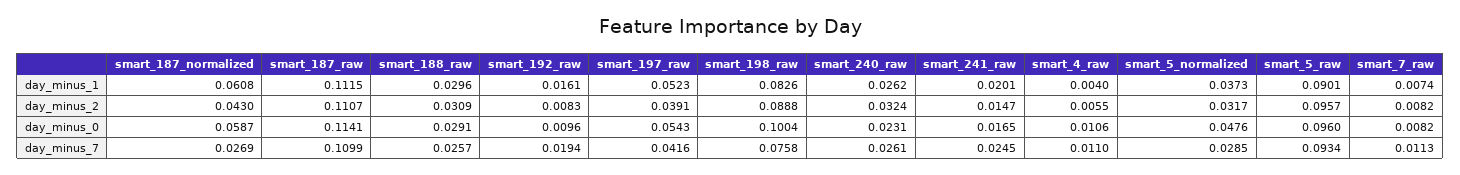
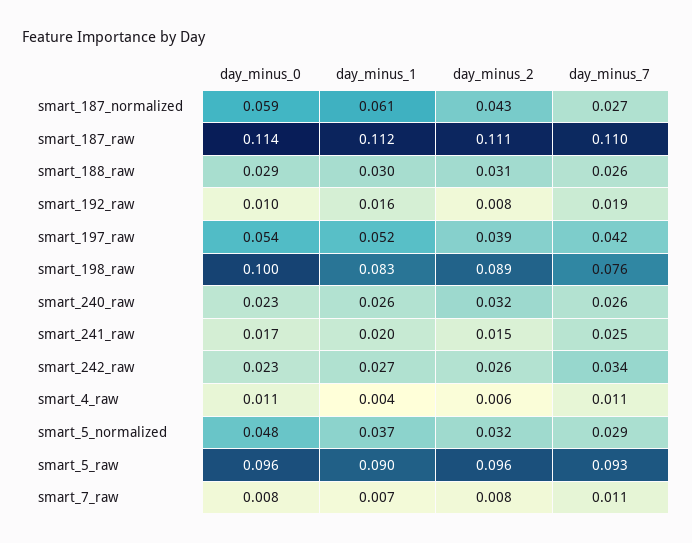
smart_242_raw, day_minus_0: none -> 0.023
smart_242_raw, day_minus_1: none -> 0.027
smart_242_raw, day_minus_2: none -> 0.026
smart_242_raw, day_minus_7: none -> 0.034

